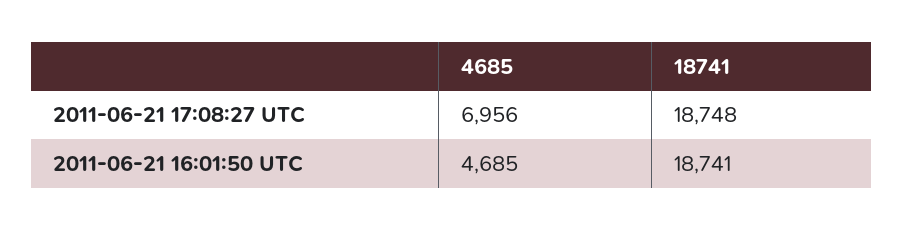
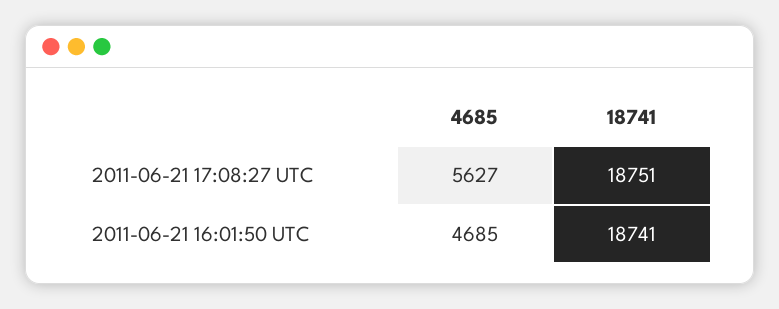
4685, 2011-06-21 17:08:27 UTC: 6956 -> 5627
18741, 2011-06-21 17:08:27 UTC: 18748 -> 18751

